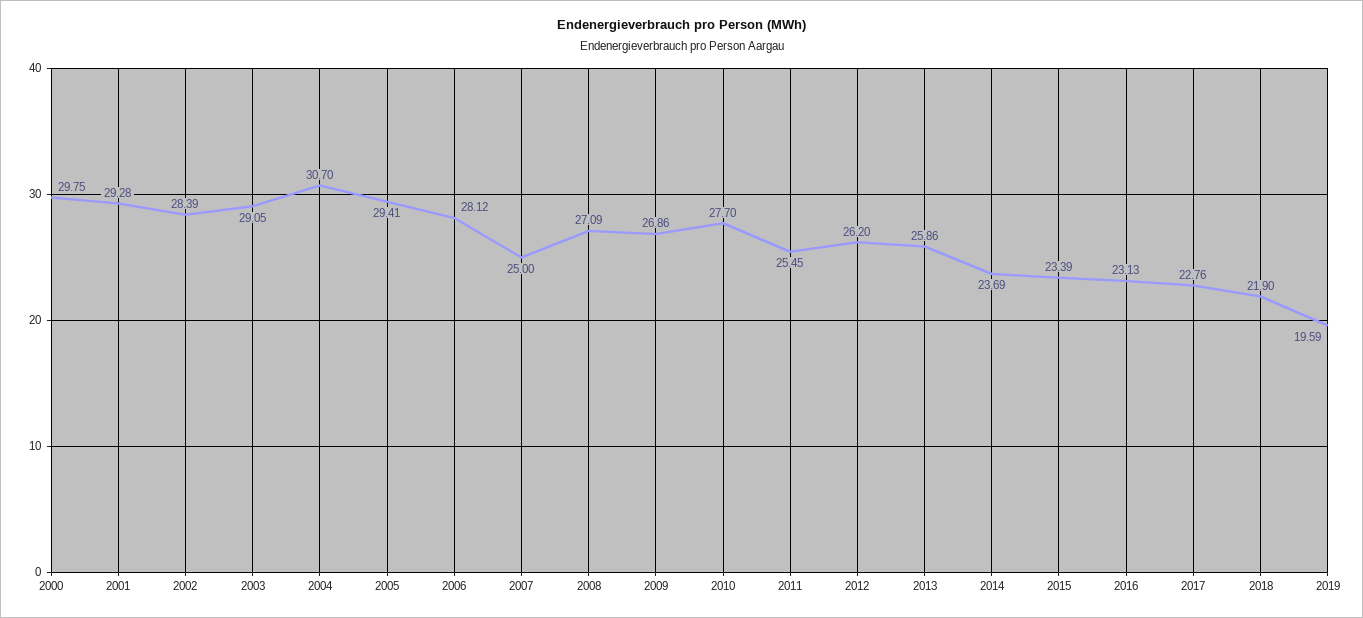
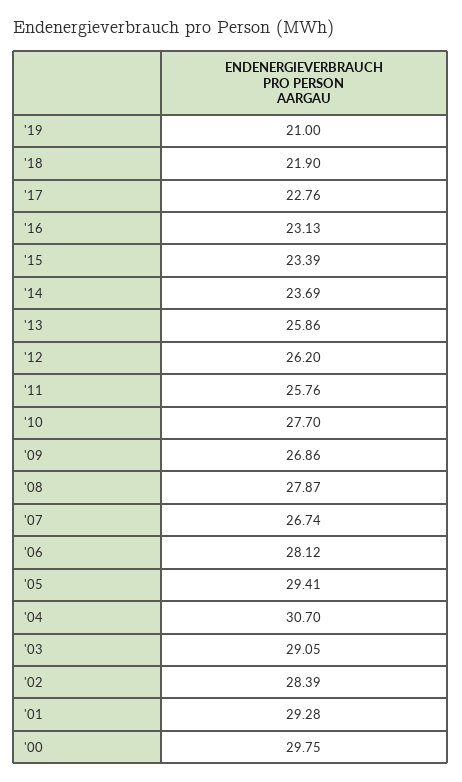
2007: 25 -> 26.74
2008: 27.09 -> 27.87
2011: 25.45 -> 25.76
2019: 19.59 -> 21

